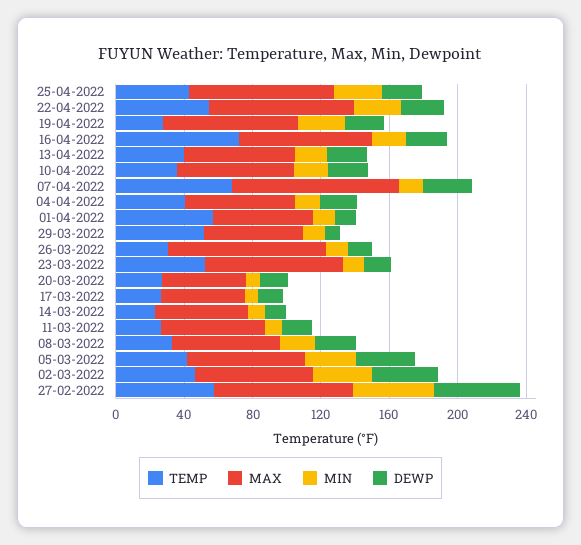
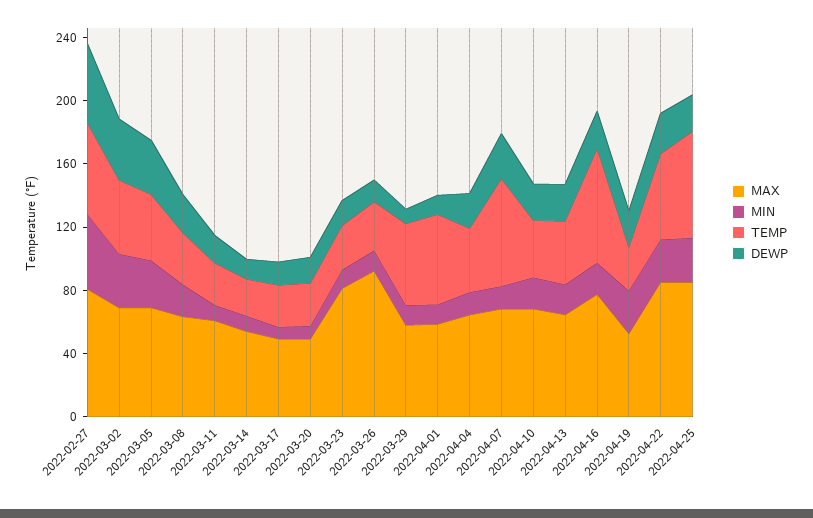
TEMP, 25-04-2022: 40 -> 70
MAX, 19-04-2022: 80 -> 50
MAX, 07-04-2022: 100 -> 70
TEMP, 23-03-2022: 50 -> 30

